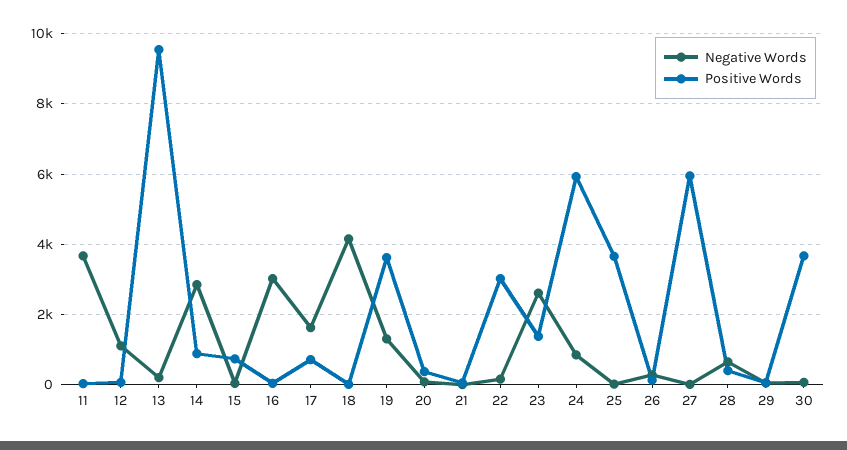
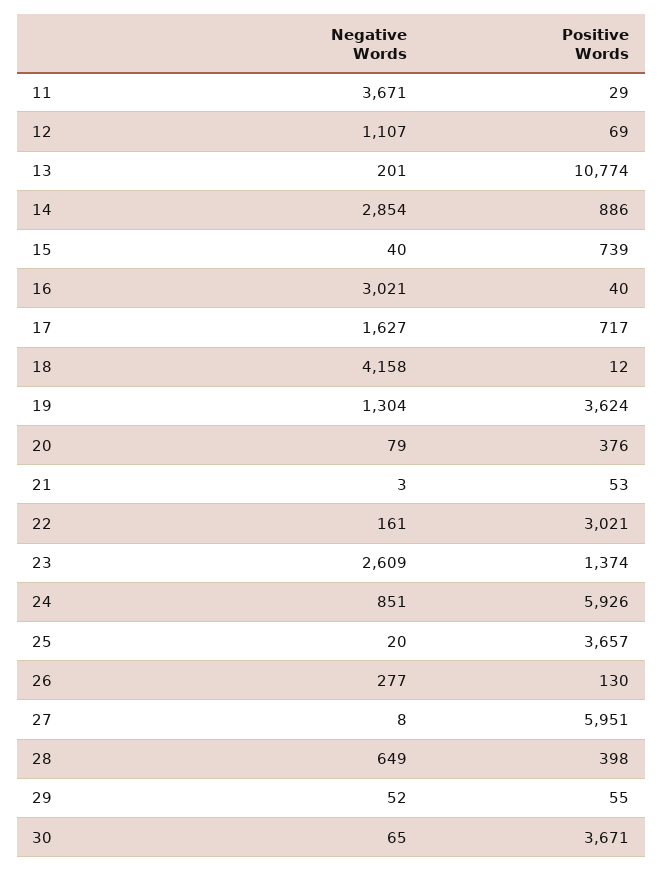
Positive Words, 13: 9600 -> 10774

